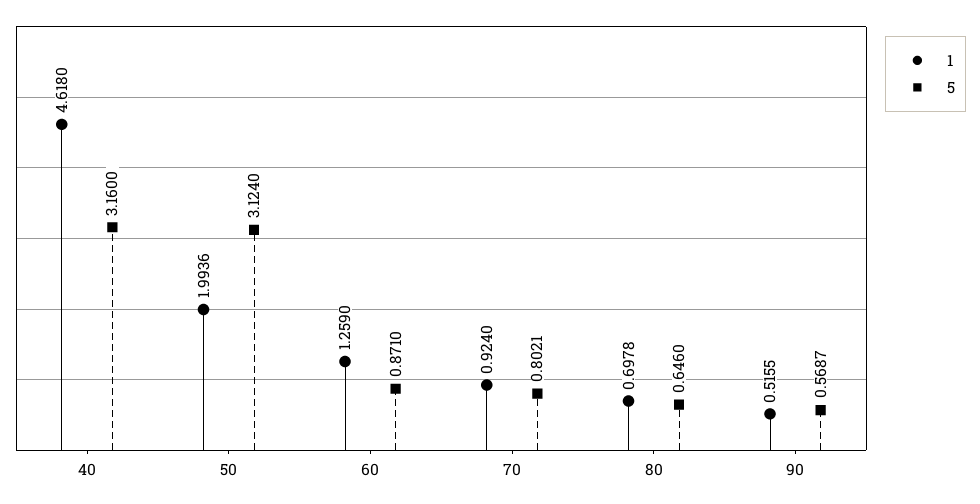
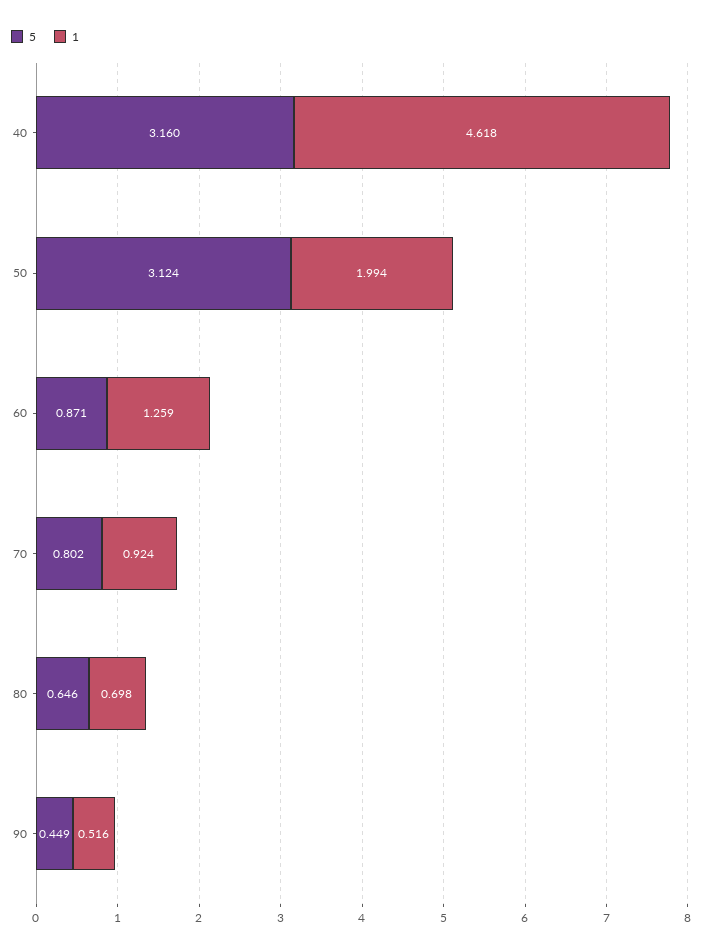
5, 90: 0.5687 -> 0.449

